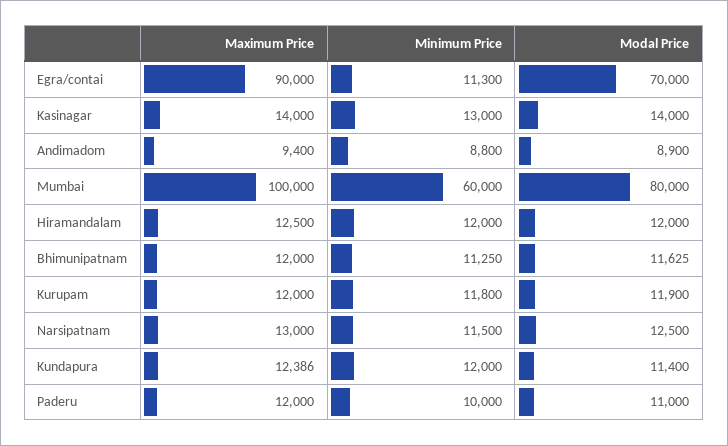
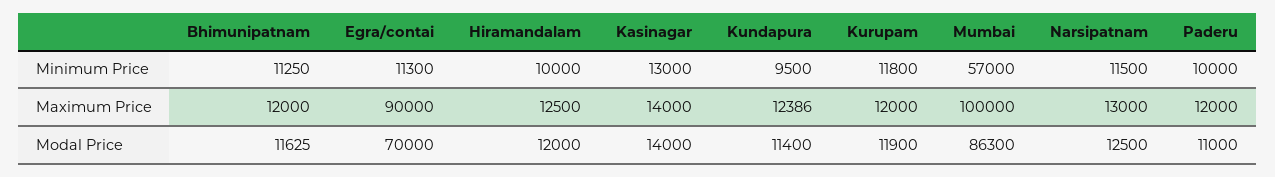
Maximum Price, Andimadom: 9400 -> none
Minimum Price, Andimadom: 8800 -> none
Modal Price, Andimadom: 8900 -> none
Minimum Price, Mumbai: 60000 -> 57000
Modal Price, Mumbai: 80000 -> 86300
Minimum Price, Hiramandalam: 12000 -> 10000
Minimum Price, Kundapura: 12000 -> 9500

